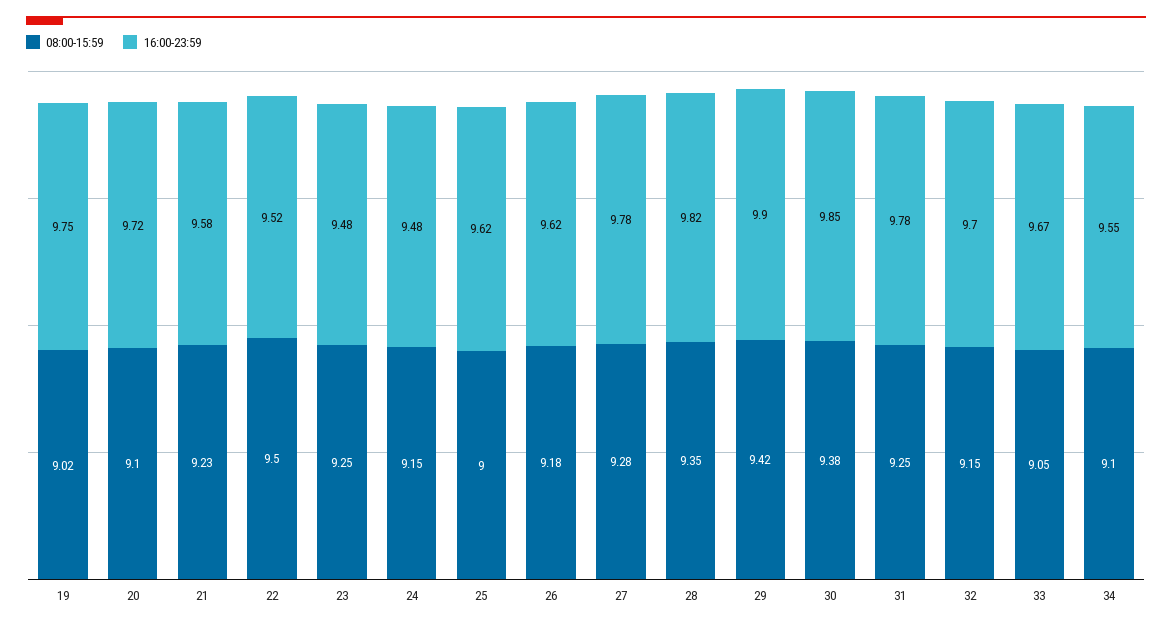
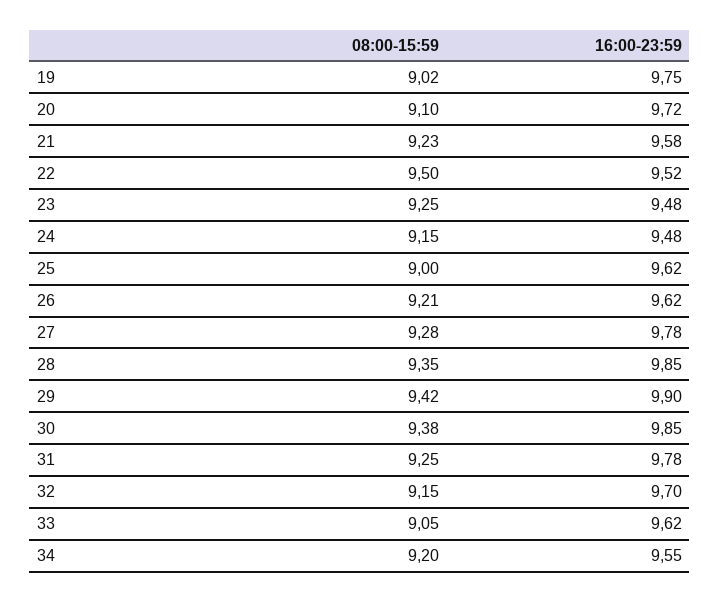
08:00-15:59, 26: 9.18 -> 9.21
16:00-23:59, 28: 9.82 -> 9.85
16:00-23:59, 33: 9.67 -> 9.62
08:00-15:59, 34: 9.1 -> 9.2

